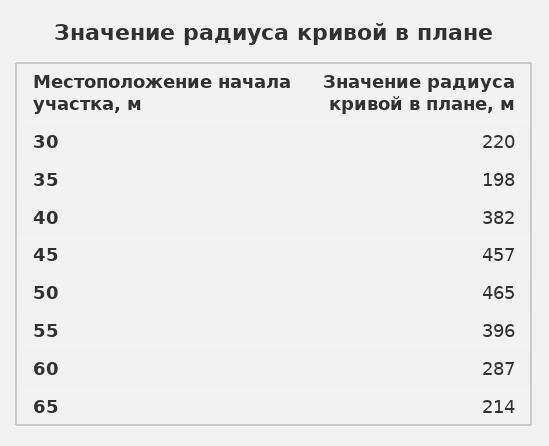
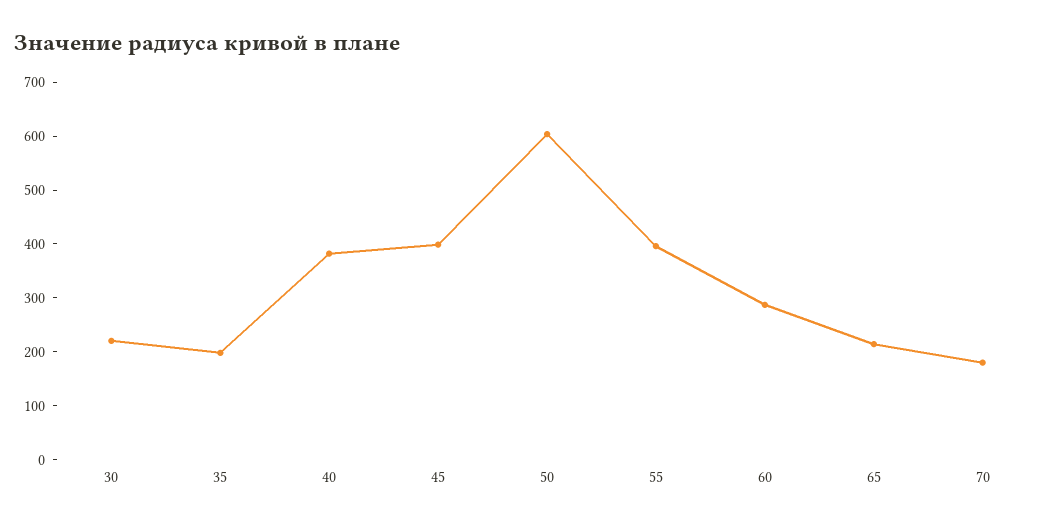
45: 457 -> 400
50: 465 -> 600
70: none -> 180

